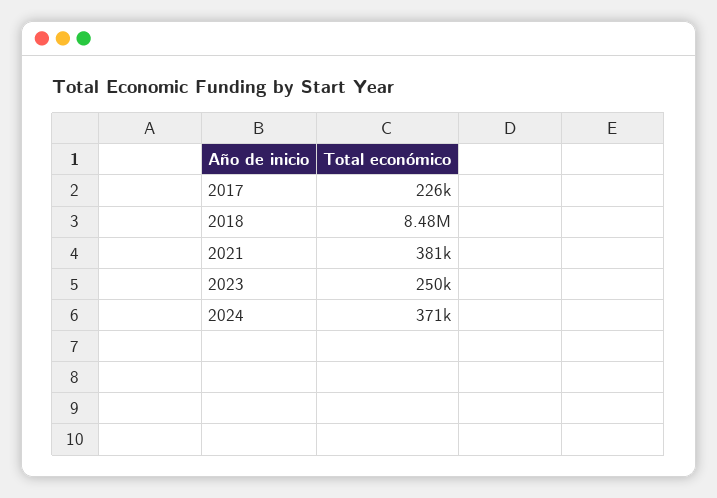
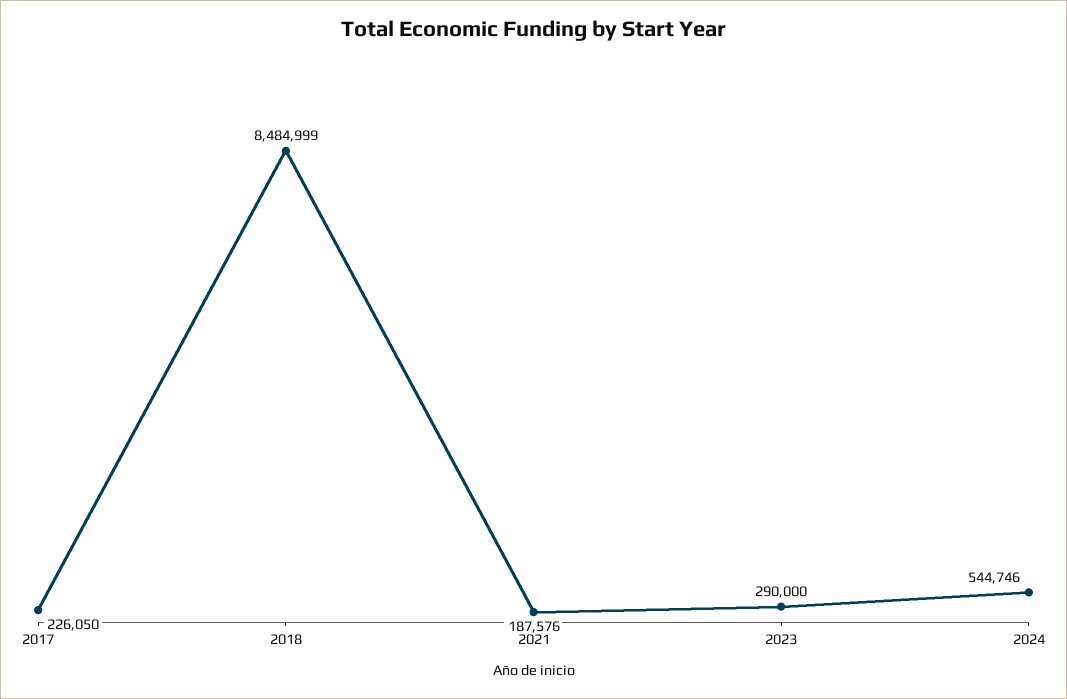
2021: 381000 -> 187576
2023: 250000 -> 290000
2024: 371000 -> 544746

